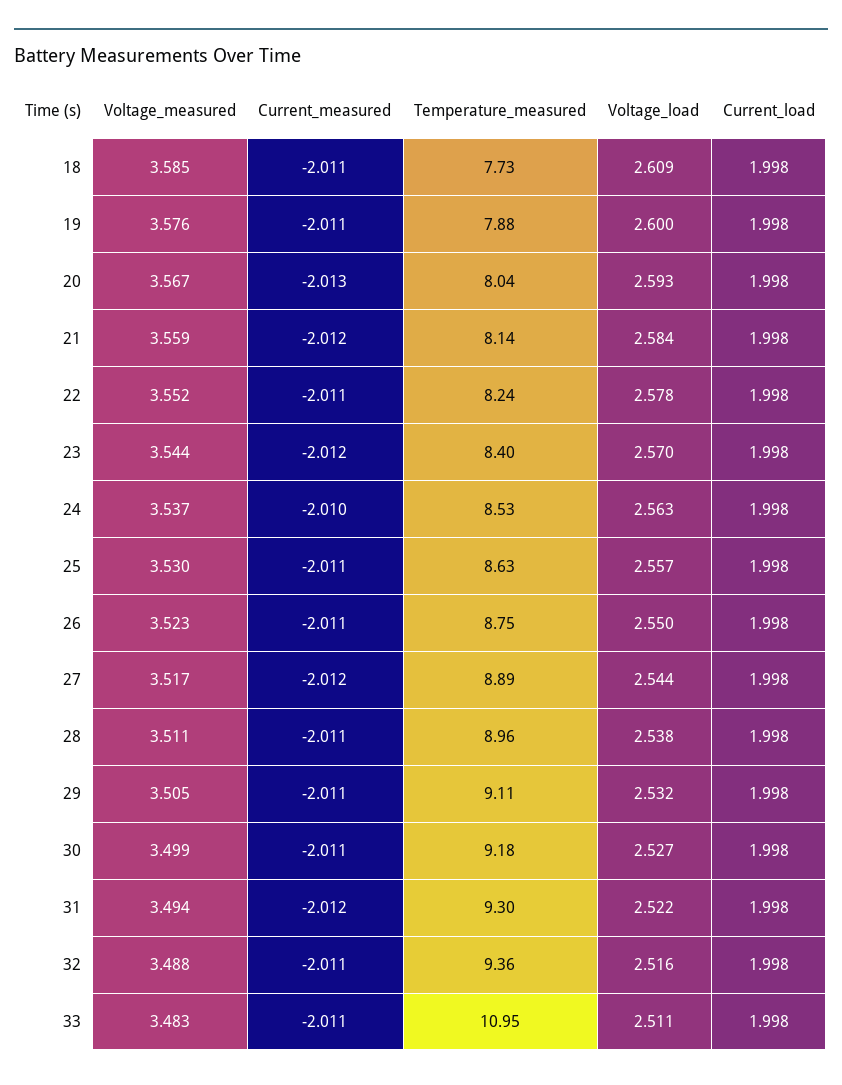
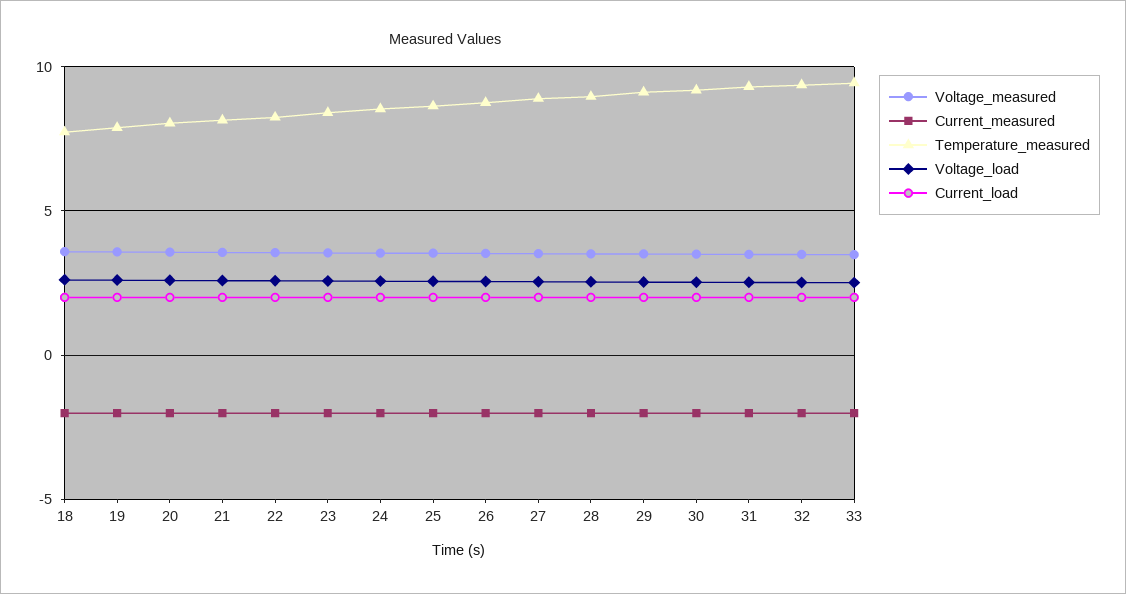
Temperature_measured, 33: 10.95 -> 9.5

